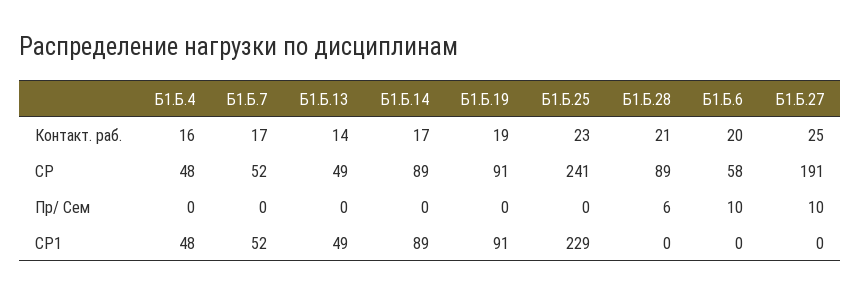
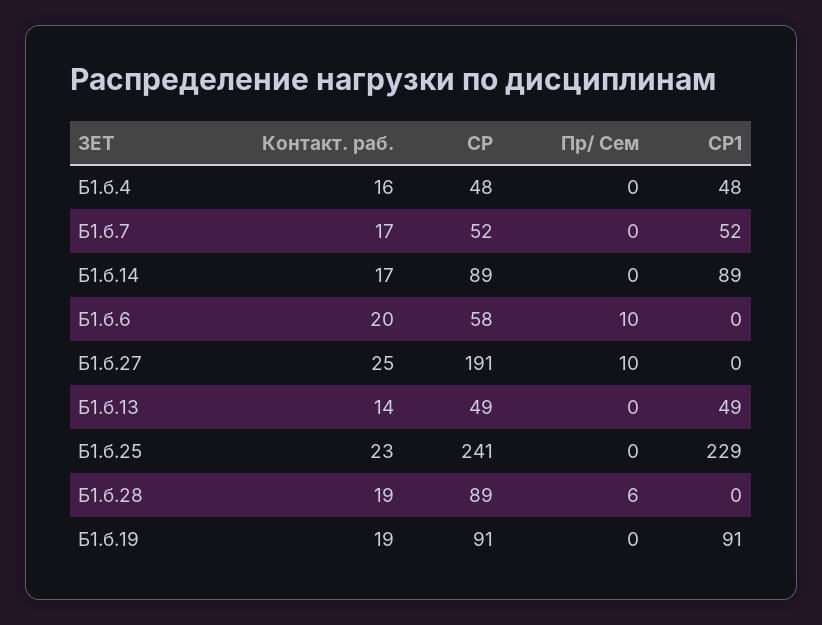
Б1.Б.28, Контакт. раб.: 21 -> 19

